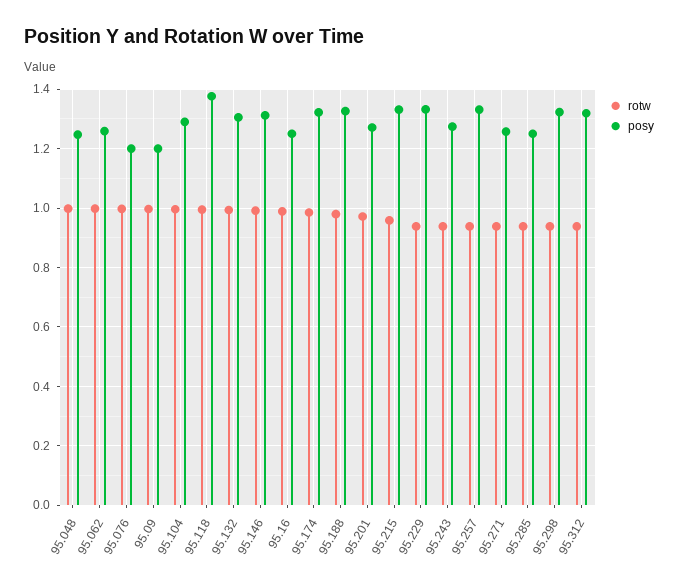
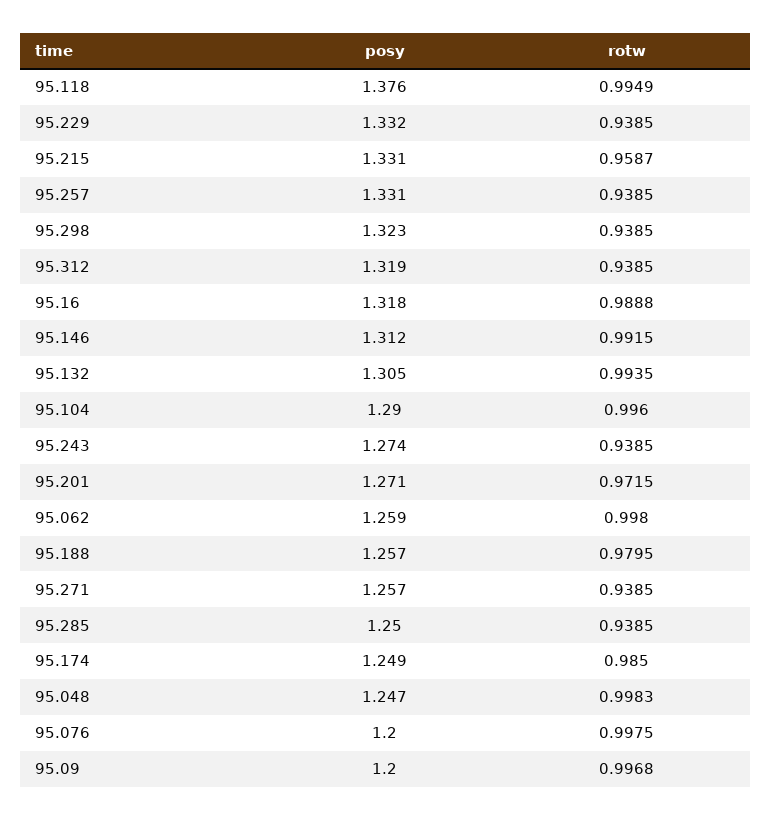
posy, 95.16: 1.25 -> 1.318
posy, 95.174: 1.325 -> 1.249
posy, 95.188: 1.325 -> 1.257

